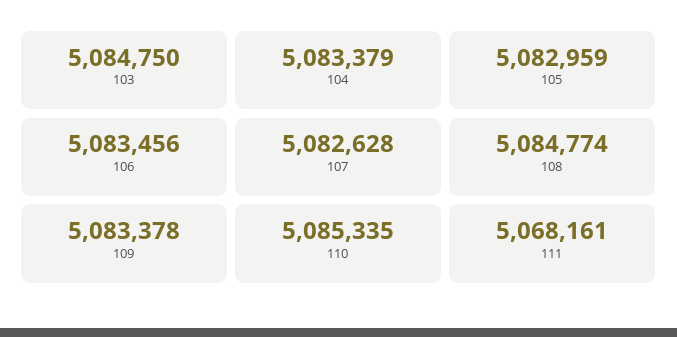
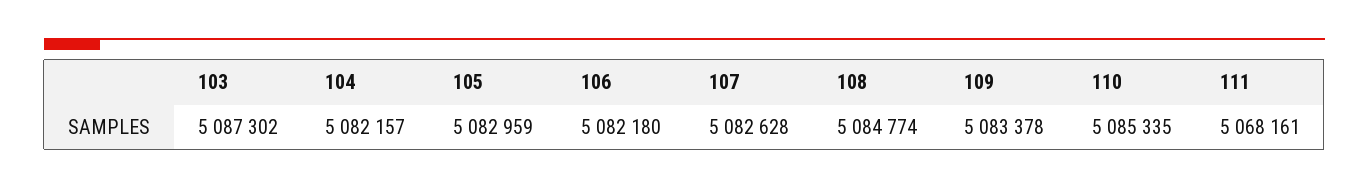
103: 5084750 -> 5087302
104: 5083379 -> 5082157
106: 5083456 -> 5082180

